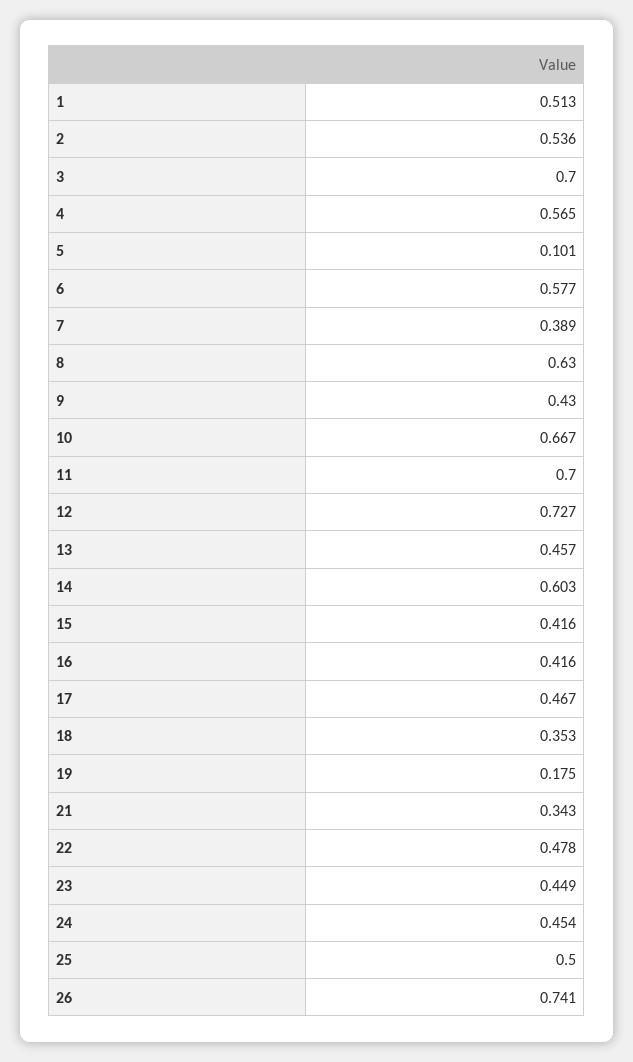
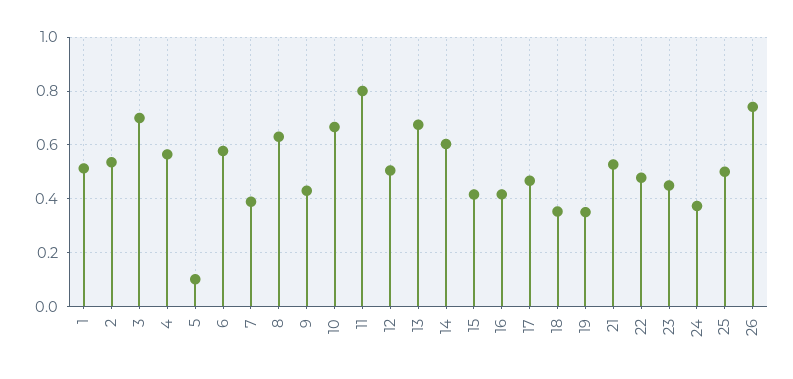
11: 0.7 -> 0.8
12: 0.727 -> 0.5
13: 0.457 -> 0.675
19: 0.175 -> 0.35
21: 0.343 -> 0.525
24: 0.454 -> 0.375

